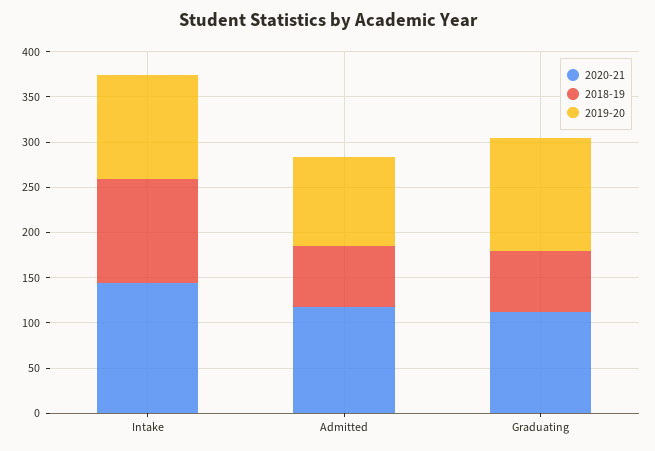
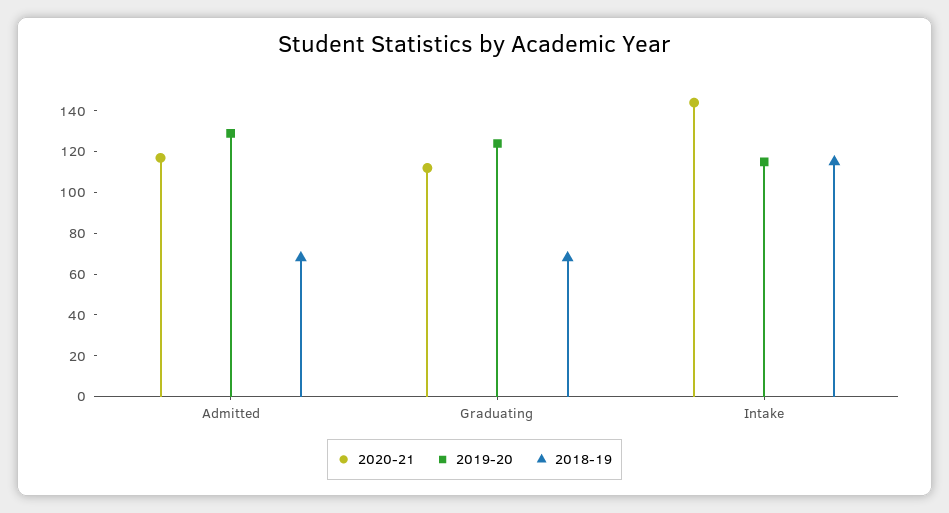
2019-20, Admitted: 100 -> 130

